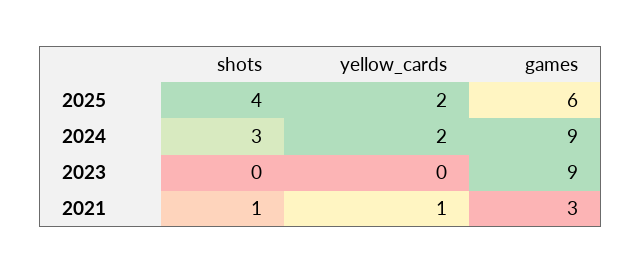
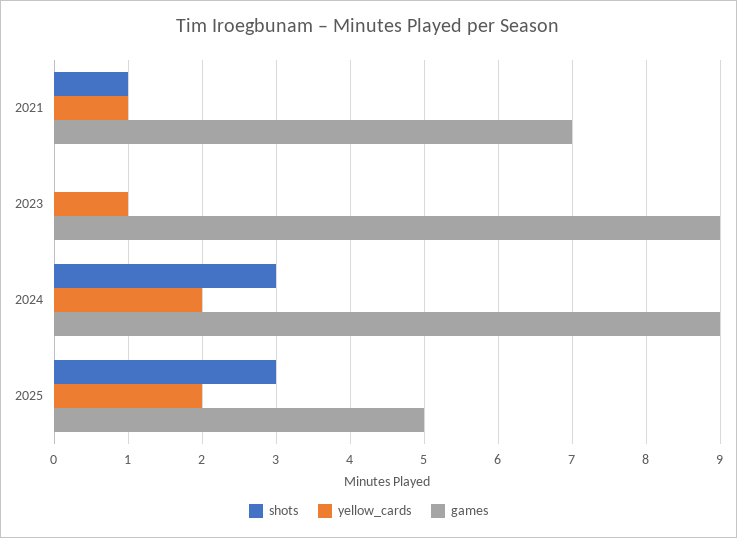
shots, 2025: 4 -> 3
games, 2025: 6 -> 5
yellow_cards, 2023: 0 -> 1
games, 2021: 3 -> 7

